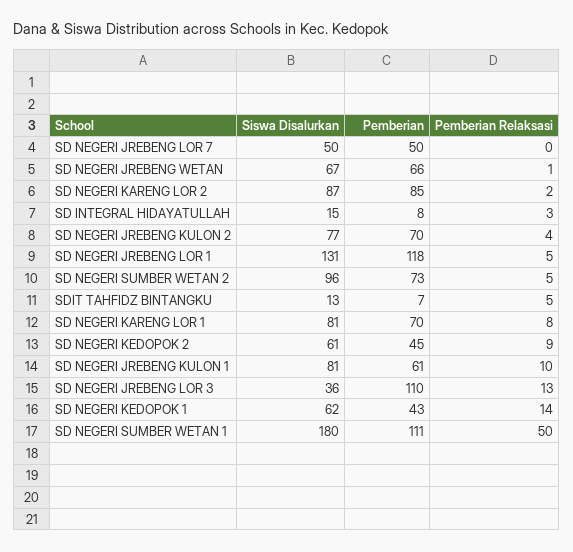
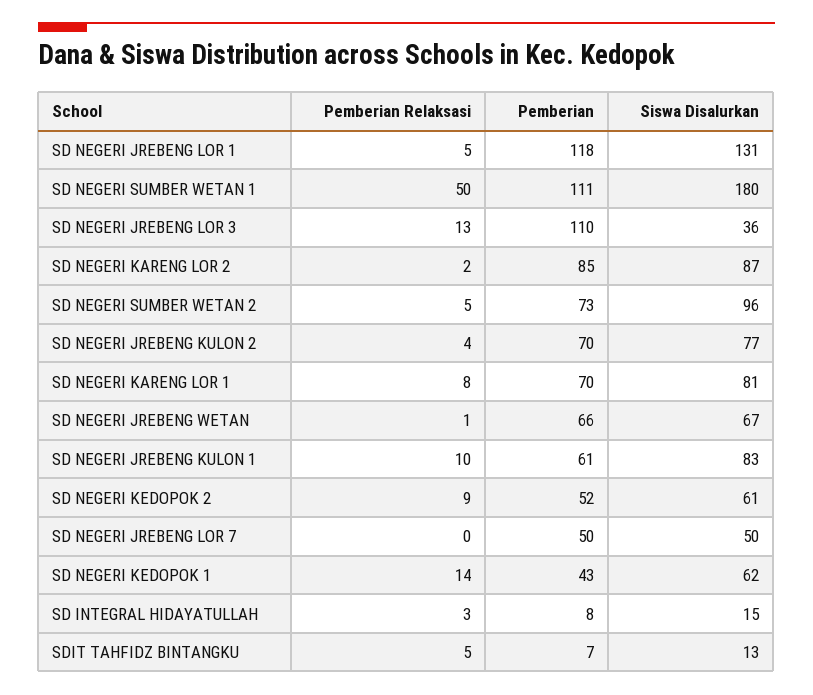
Pemberian, SD NEGERI KEDOPOK 2: 45 -> 52
Siswa Disalurkan, SD NEGERI JREBENG KULON 1: 81 -> 83

